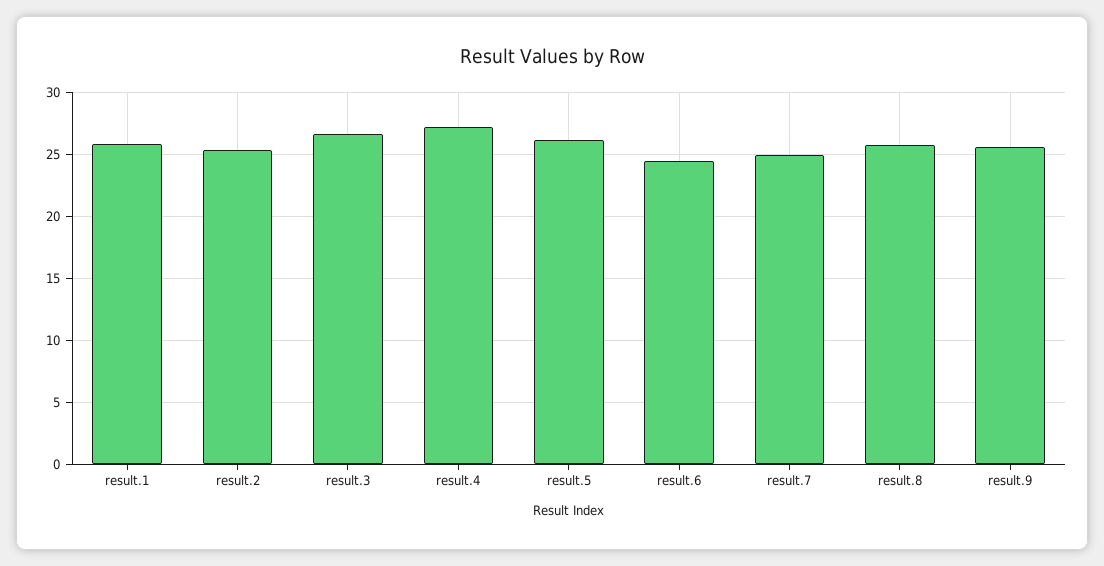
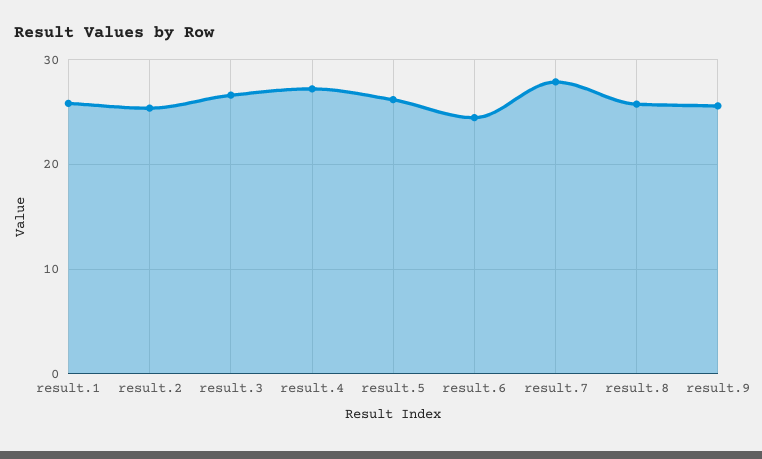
result.7: 25 -> 28

